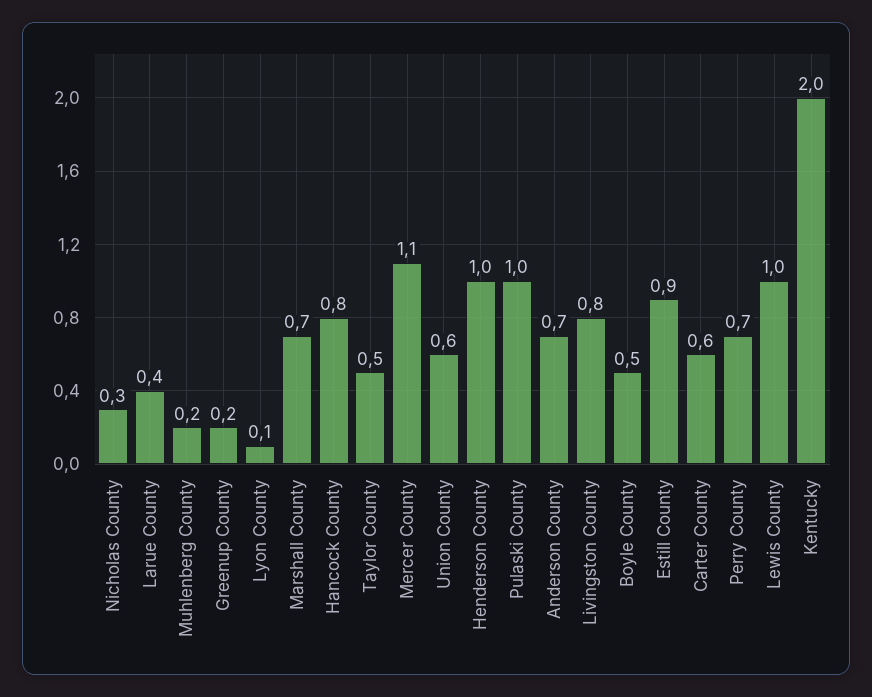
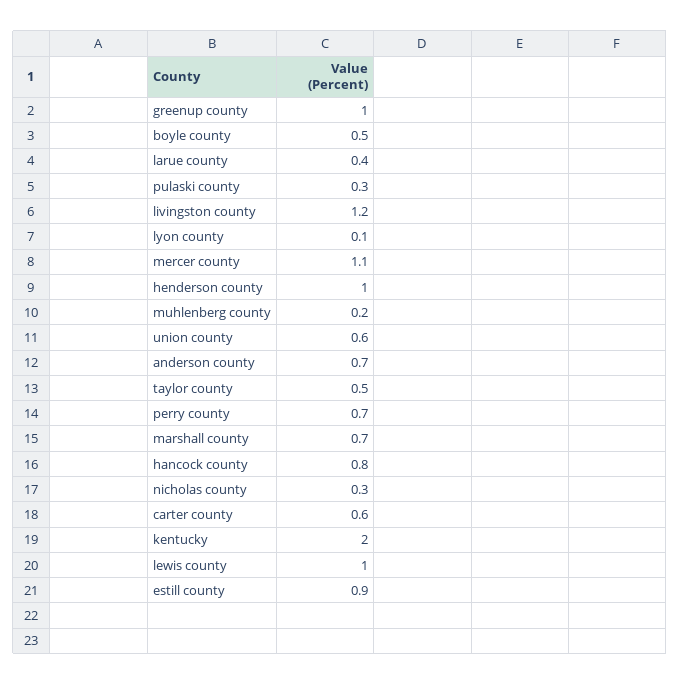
Greenup County: 0.2 -> 1
Pulaski County: 1 -> 0.3
Livingston County: 0.8 -> 1.2

